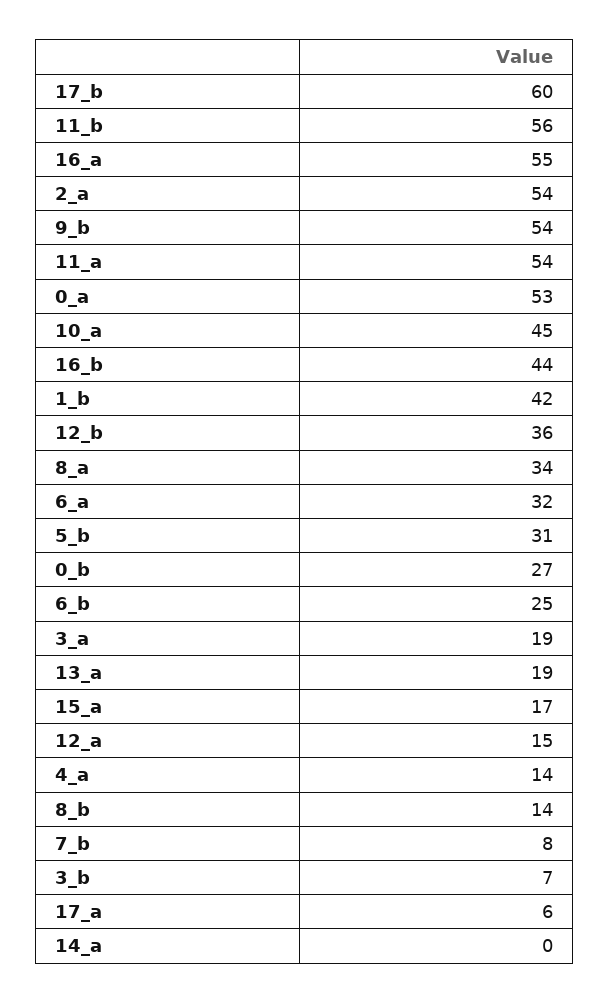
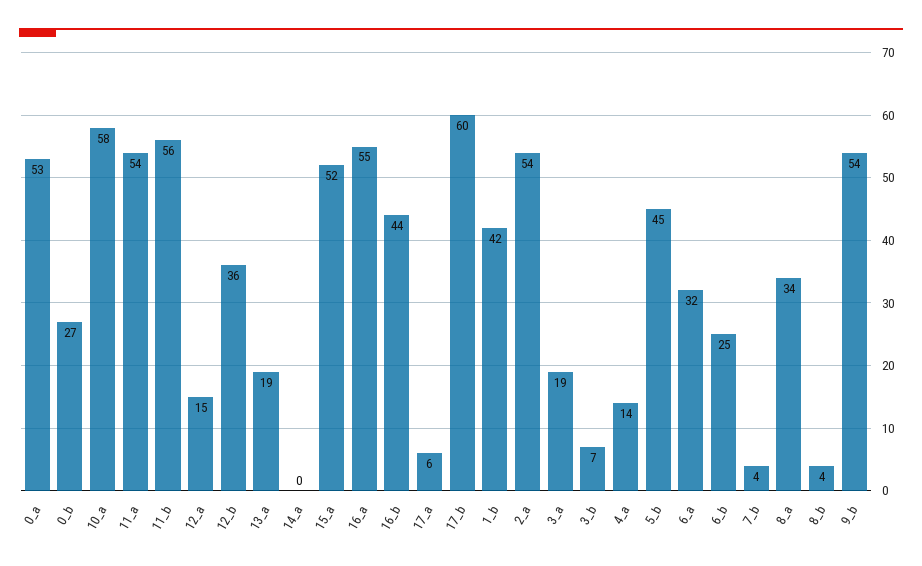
10_a: 45 -> 58
5_b: 31 -> 45
15_a: 17 -> 52
8_b: 14 -> 4
7_b: 8 -> 4

